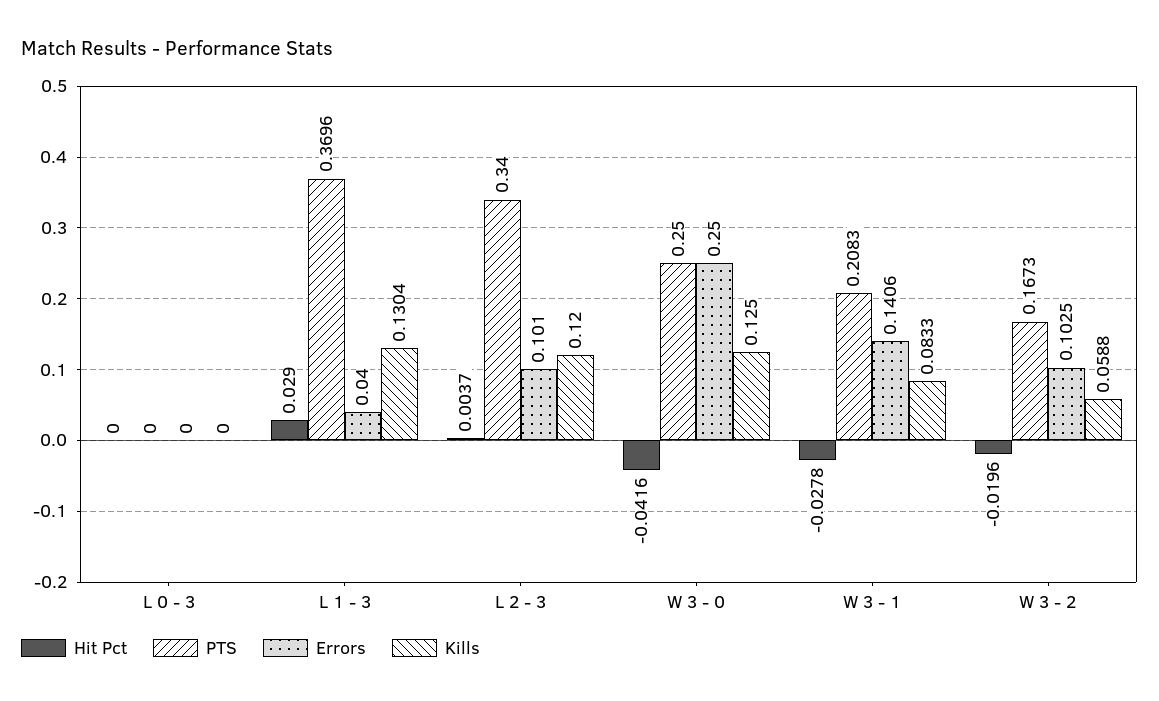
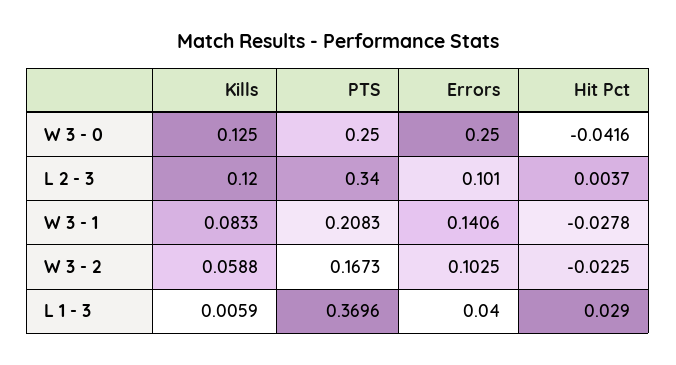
Hit Pct, L 0 - 3: 0 -> none
PTS, L 0 - 3: 0 -> none
Errors, L 0 - 3: 0 -> none
Kills, L 0 - 3: 0 -> none
Kills, L 1 - 3: 0.1304 -> 0.0059
Hit Pct, W 3 - 2: -0.0196 -> -0.0225

